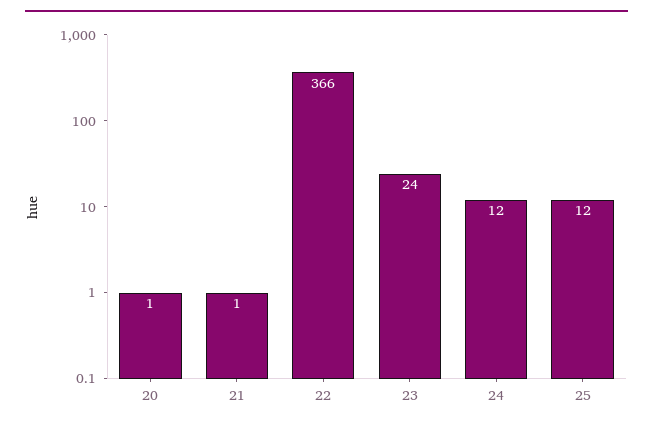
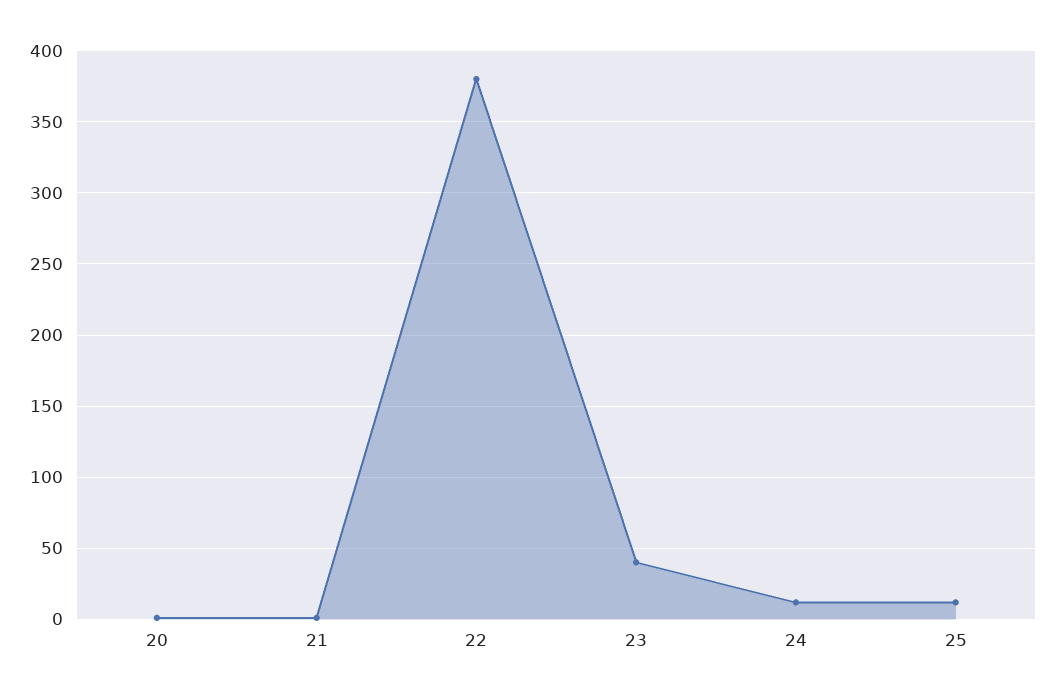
22: 366 -> 380
23: 24 -> 40

